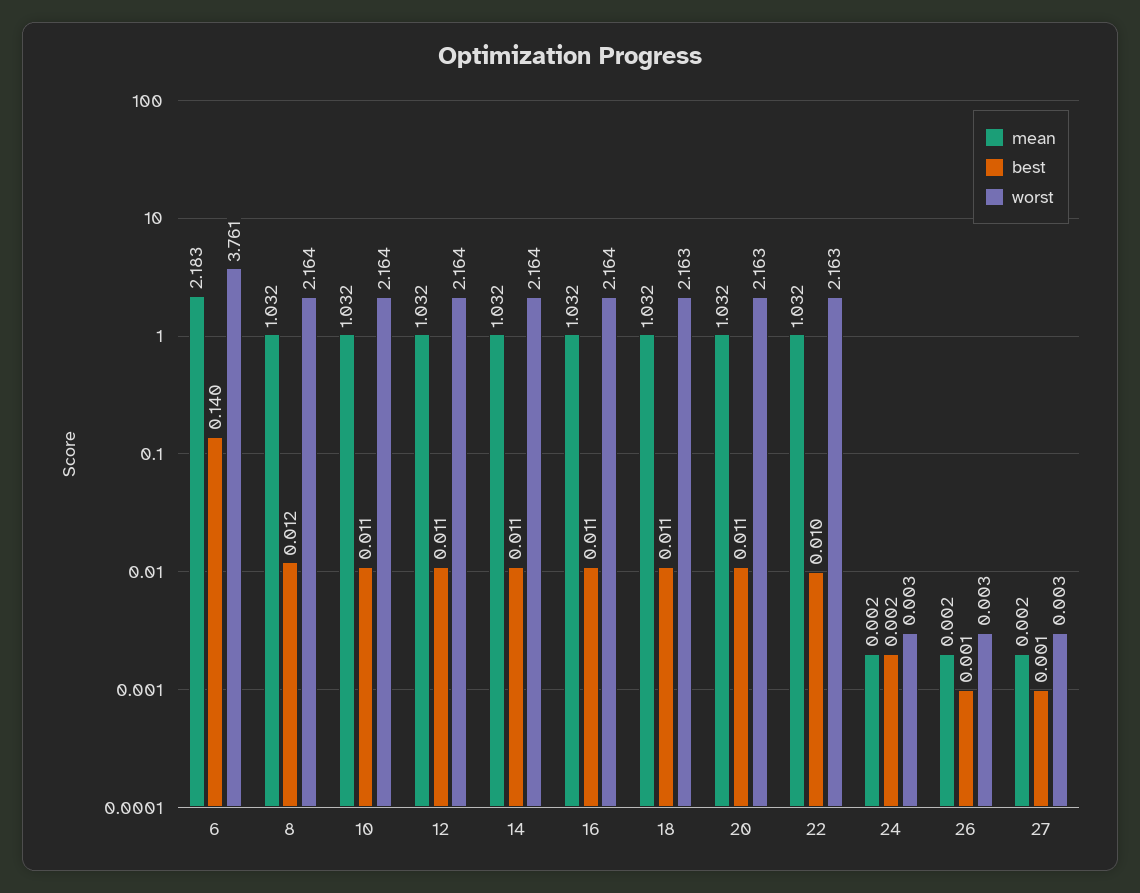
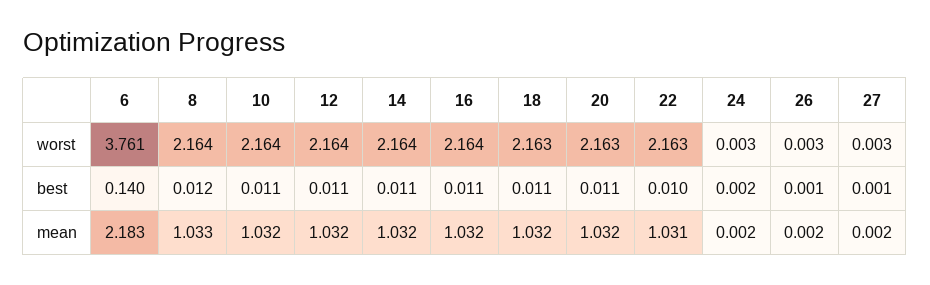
mean, 8: 1.032 -> 1.033
mean, 22: 1.032 -> 1.031

